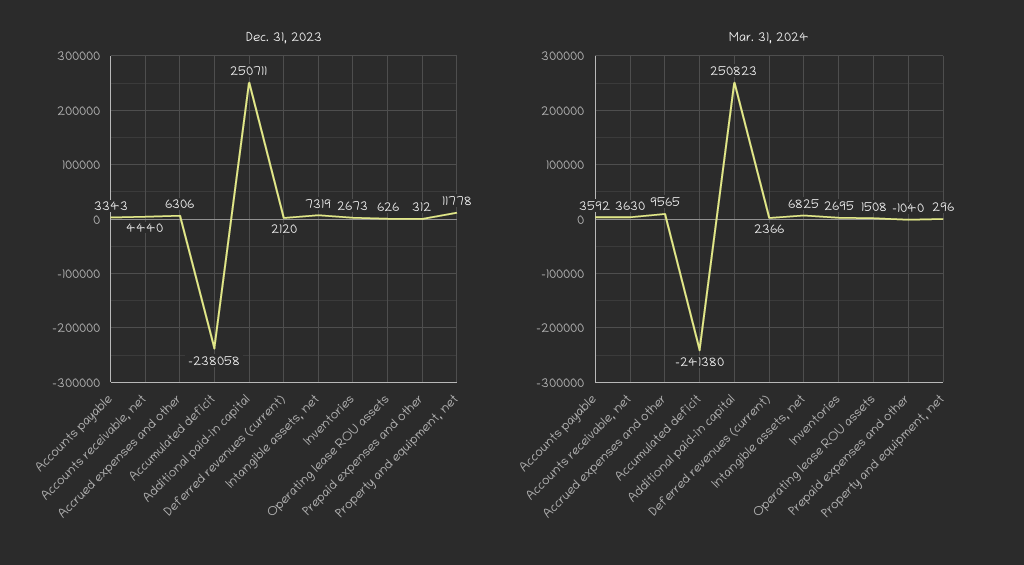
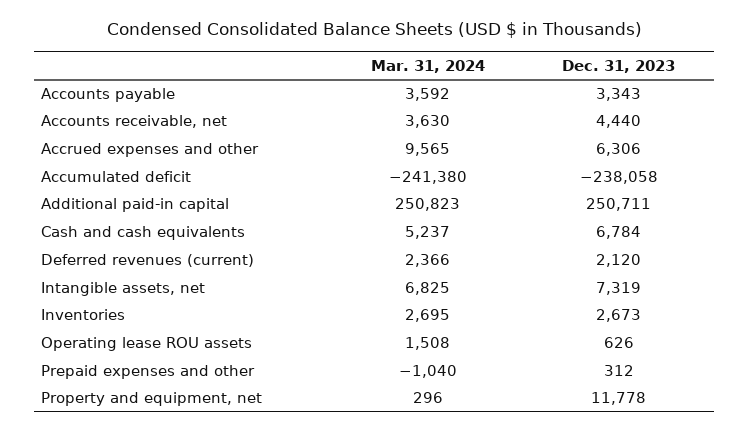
Mar. 31, 2024, Cash and cash equivalents: none -> 5237
Dec. 31, 2023, Cash and cash equivalents: none -> 6784

